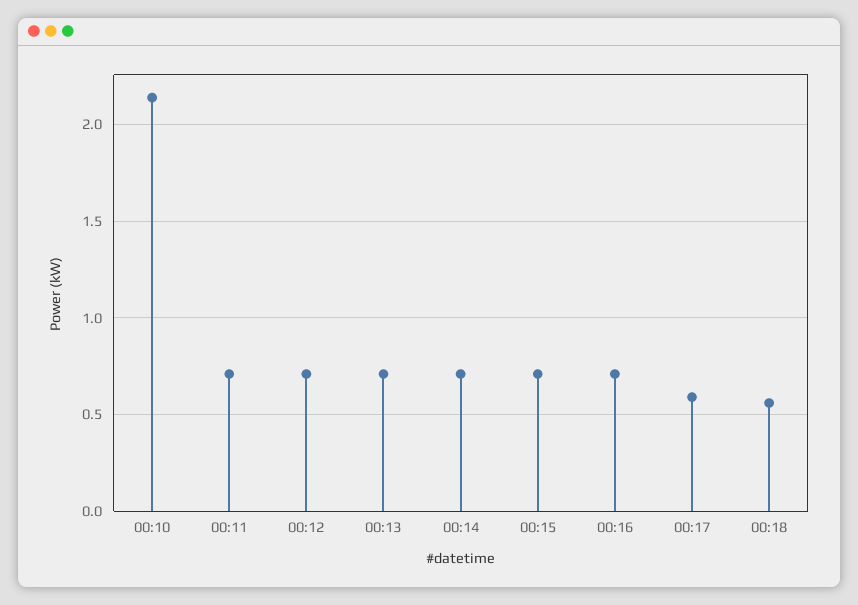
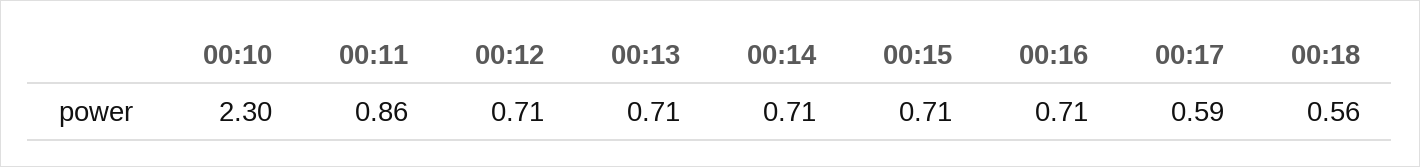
00:10: 2.15 -> 2.3
00:11: 0.7 -> 0.86

